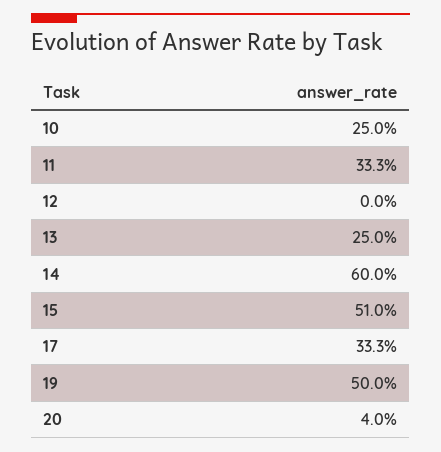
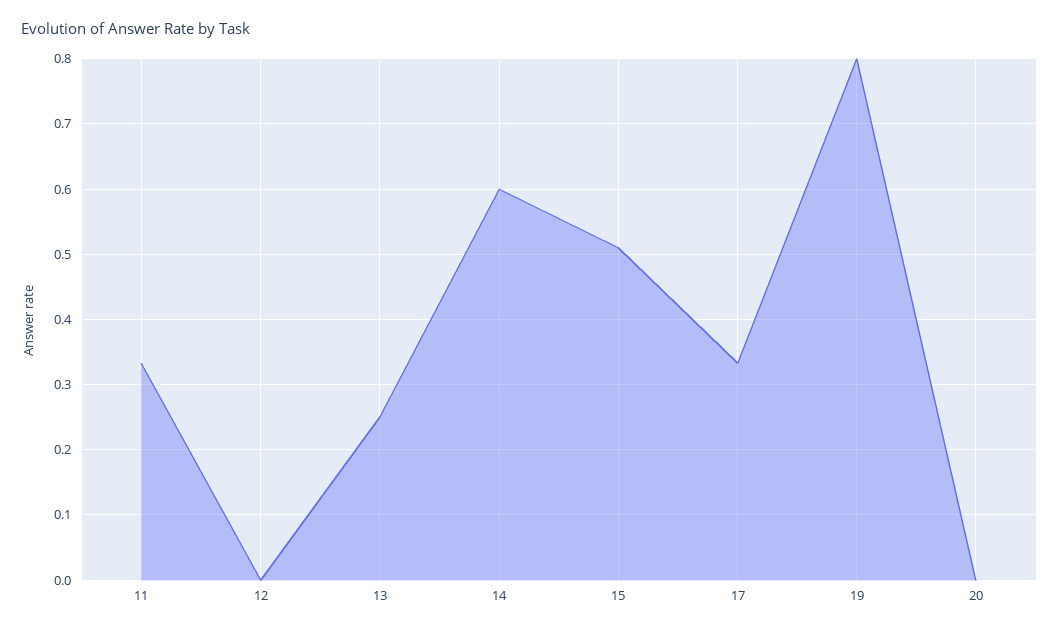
10: 0.25 -> none
19: 0.5 -> 0.8
20: 0.04 -> 0

